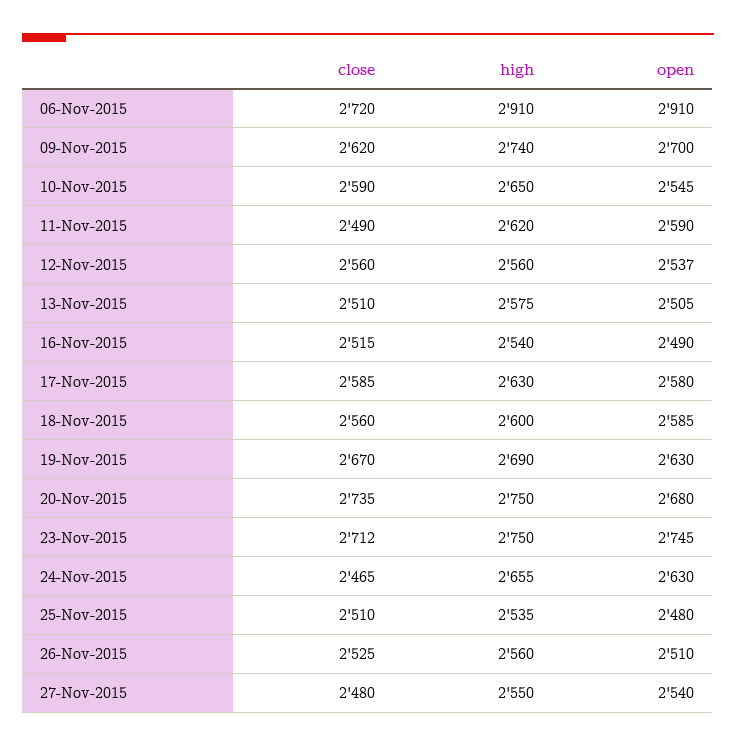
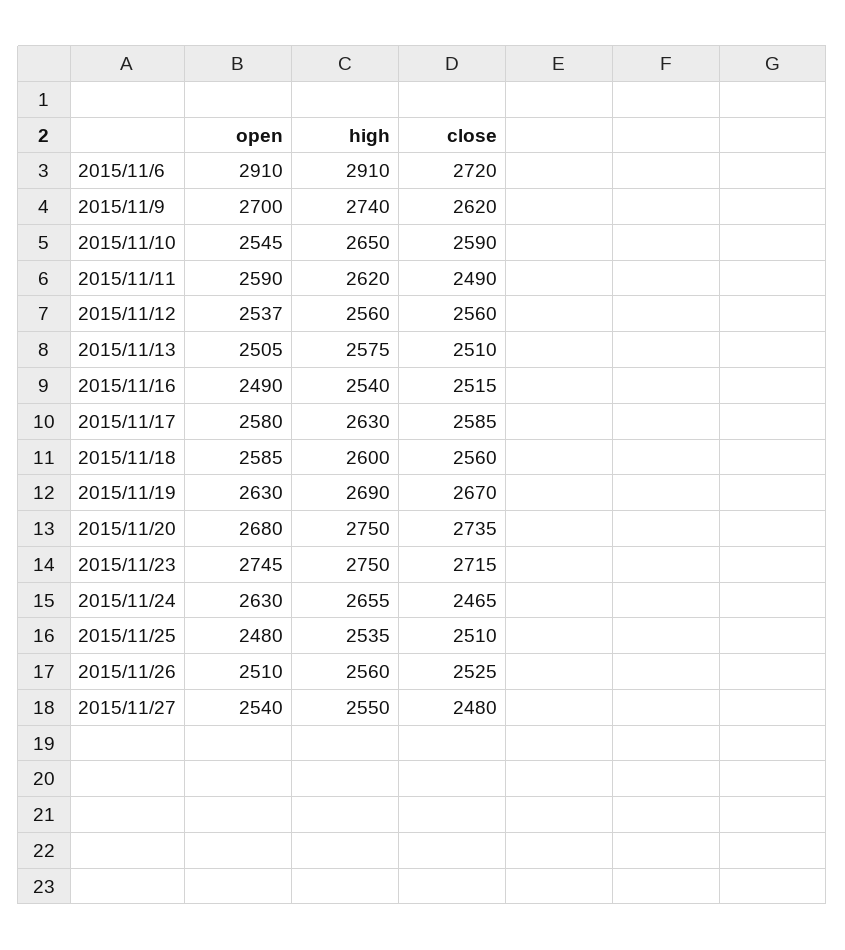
close, 23-Nov-2015: 2712 -> 2715

